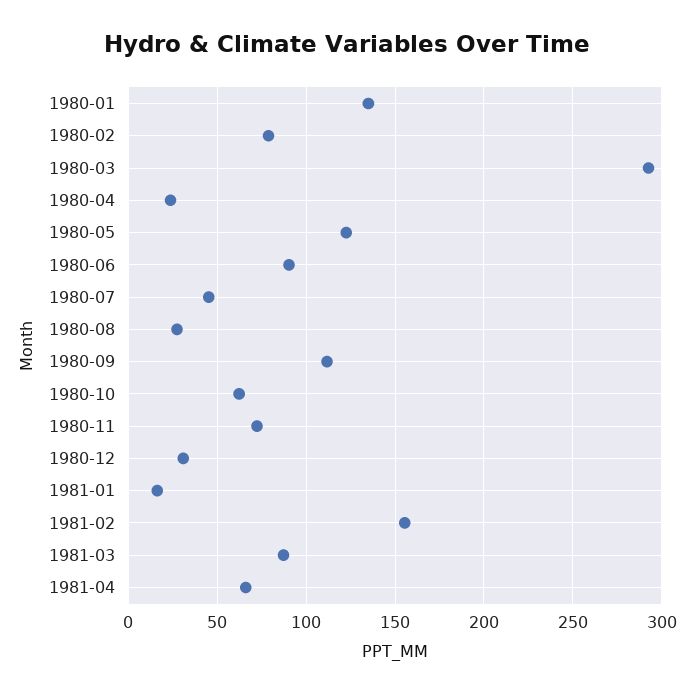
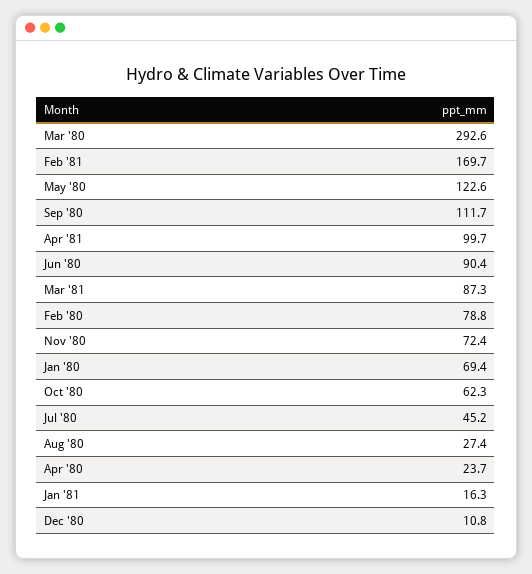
1980-01: 135 -> 69.4
1980-12: 30 -> 10.8
1981-02: 155 -> 169.7
1981-04: 65 -> 99.7

